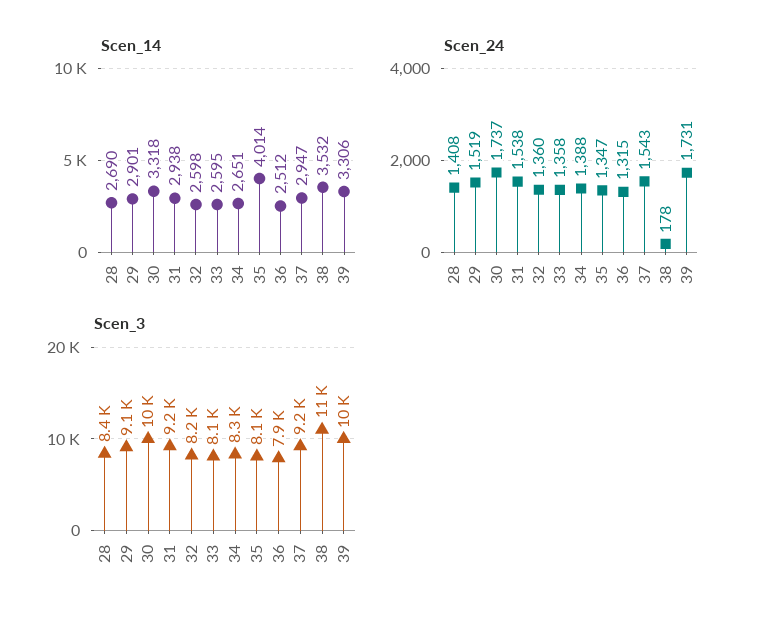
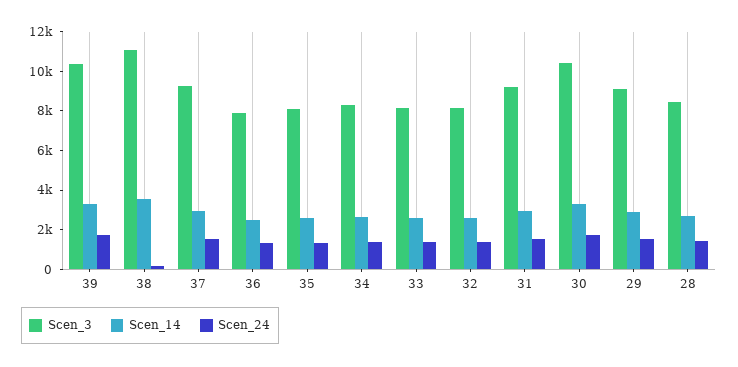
Scen_14, 35: 4014 -> 2500

